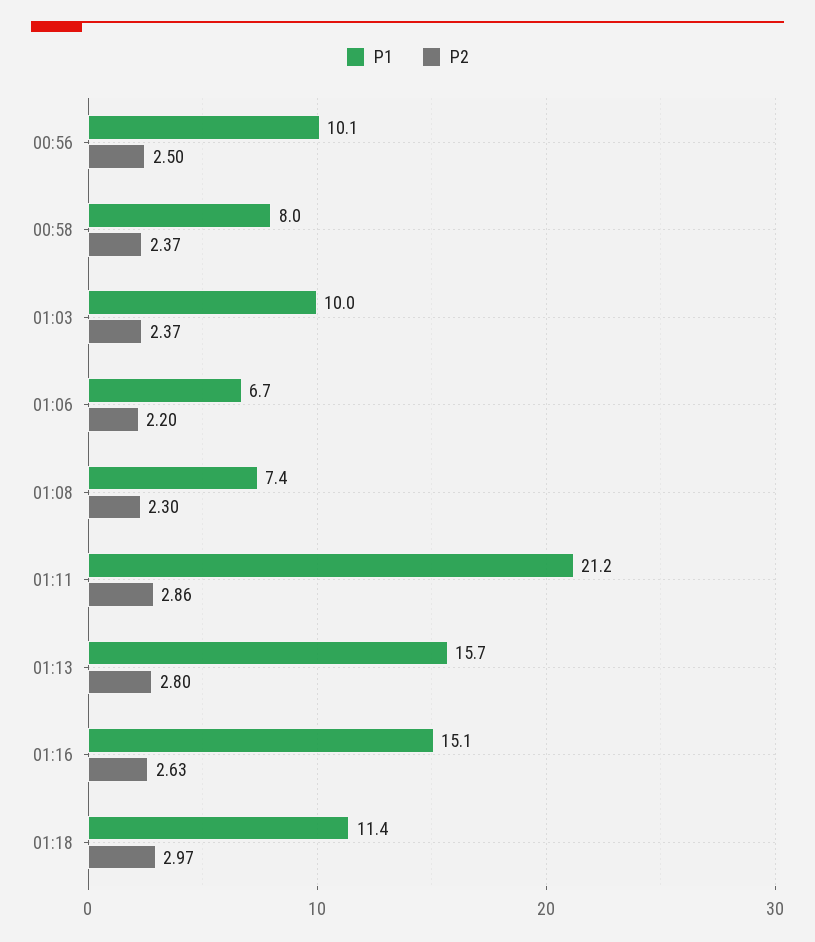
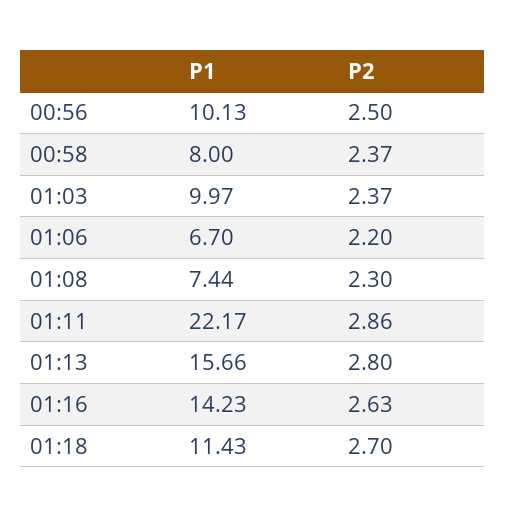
P1, 01:11: 21.2 -> 22.17
P1, 01:16: 15.1 -> 14.23
P2, 01:18: 2.97 -> 2.7

